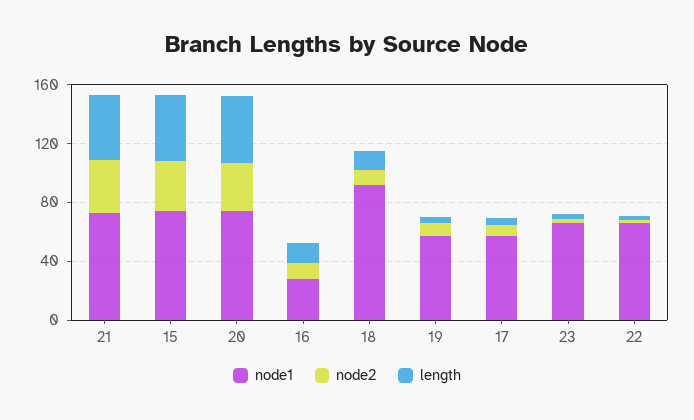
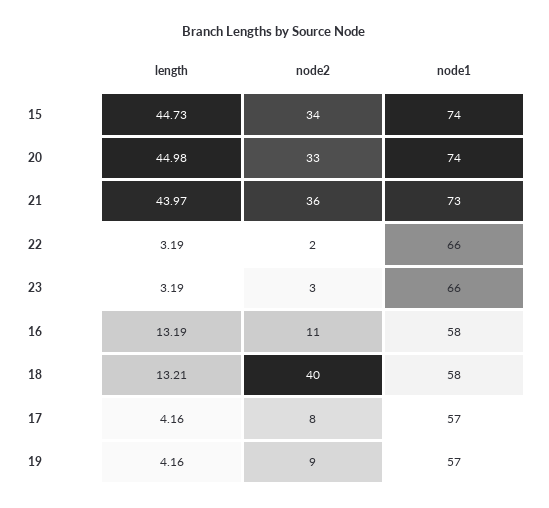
node1, 16: 30 -> 58
node1, 18: 90 -> 58
node2, 18: 10 -> 40

